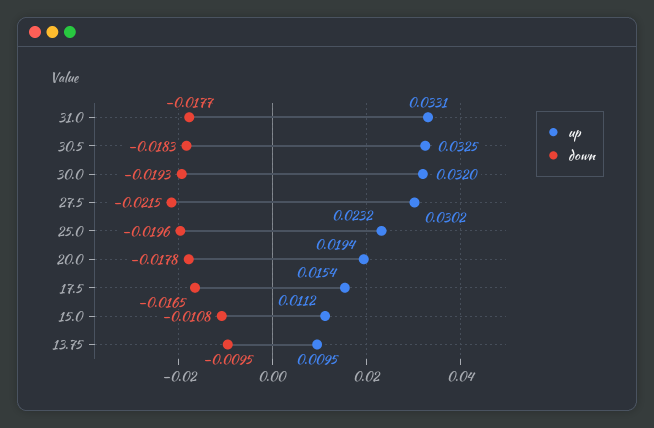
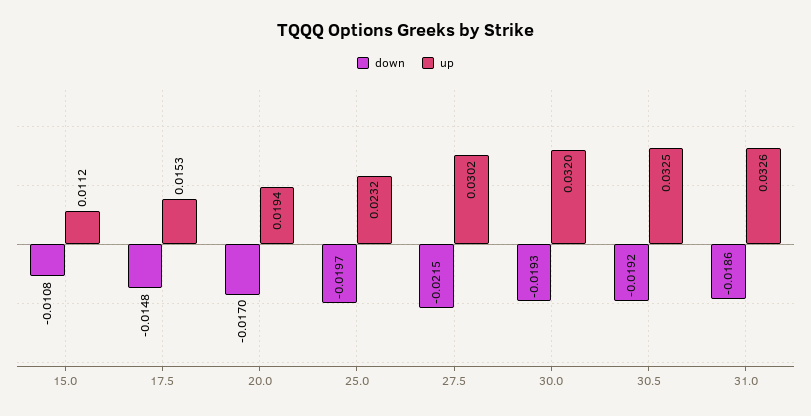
up, 31.0: 0.0331 -> 0.0326
down, 31.0: -0.0177 -> -0.0186
down, 30.5: -0.0183 -> -0.0192
down, 25.0: -0.0196 -> -0.0197
down, 20.0: -0.0178 -> -0.017
up, 17.5: 0.0154 -> 0.0153
down, 17.5: -0.0165 -> -0.0148
up, 13.75: 0.0095 -> none
down, 13.75: -0.0095 -> none

